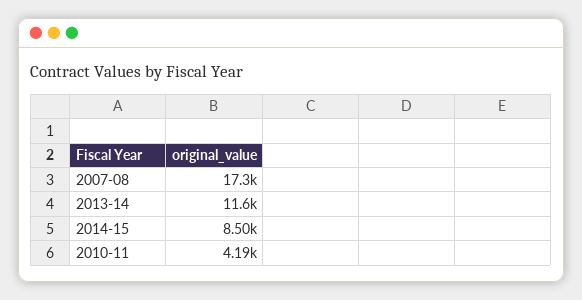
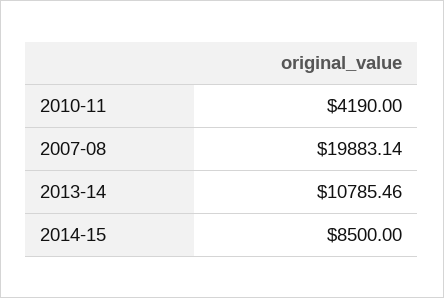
2007-08: 17300 -> 19883.14
2013-14: 11600 -> 10785.46

